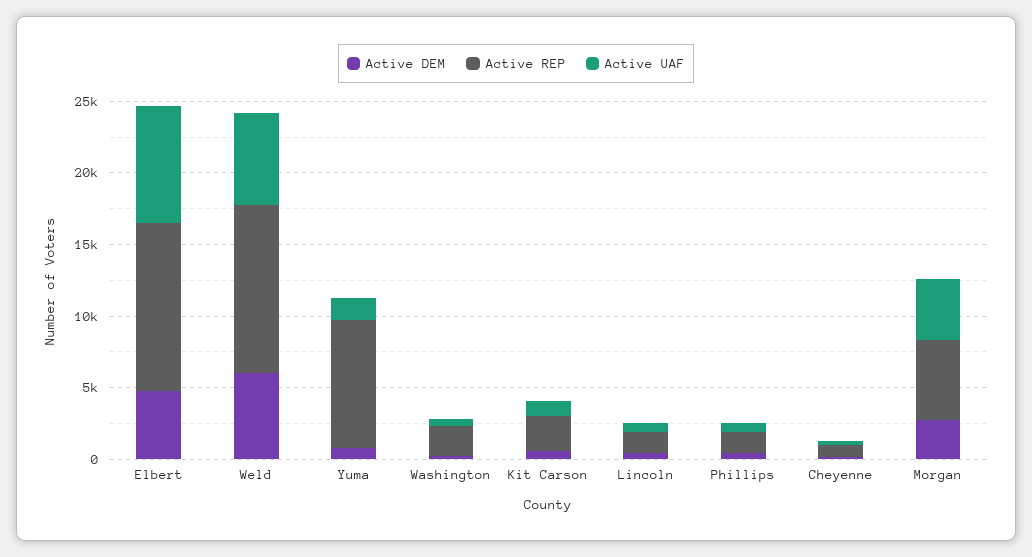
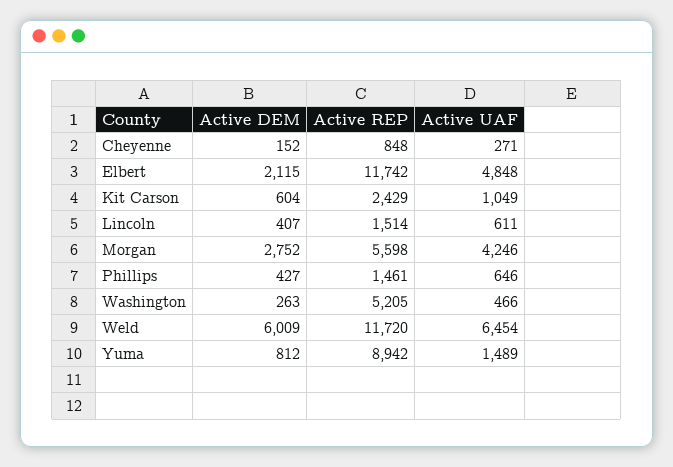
Active DEM, Elbert: 5000 -> 2115
Active UAF, Elbert: 8000 -> 4848
Active REP, Washington: 2000 -> 5205

